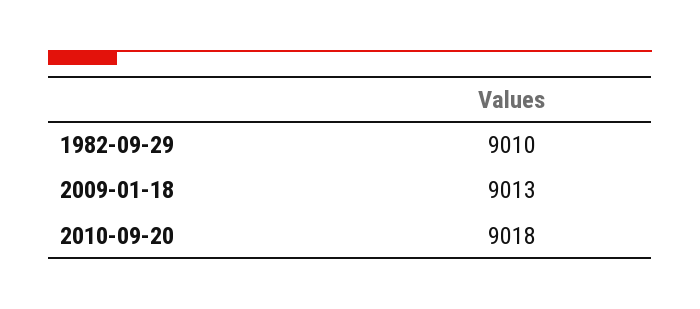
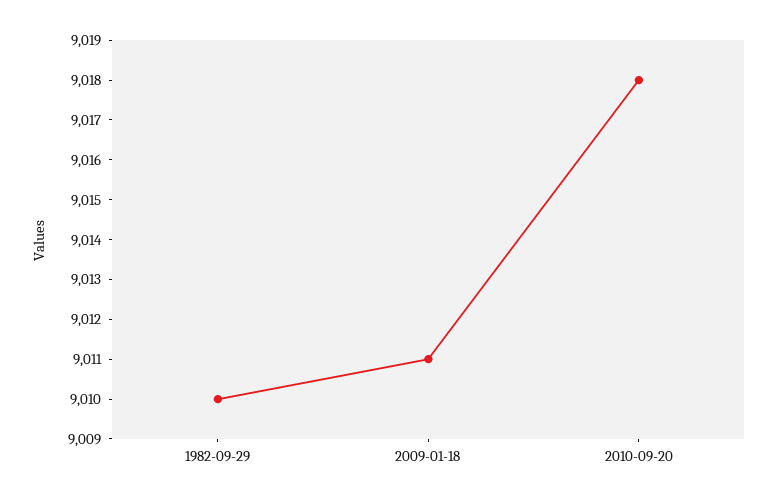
2009-01-18: 9013 -> 9011

